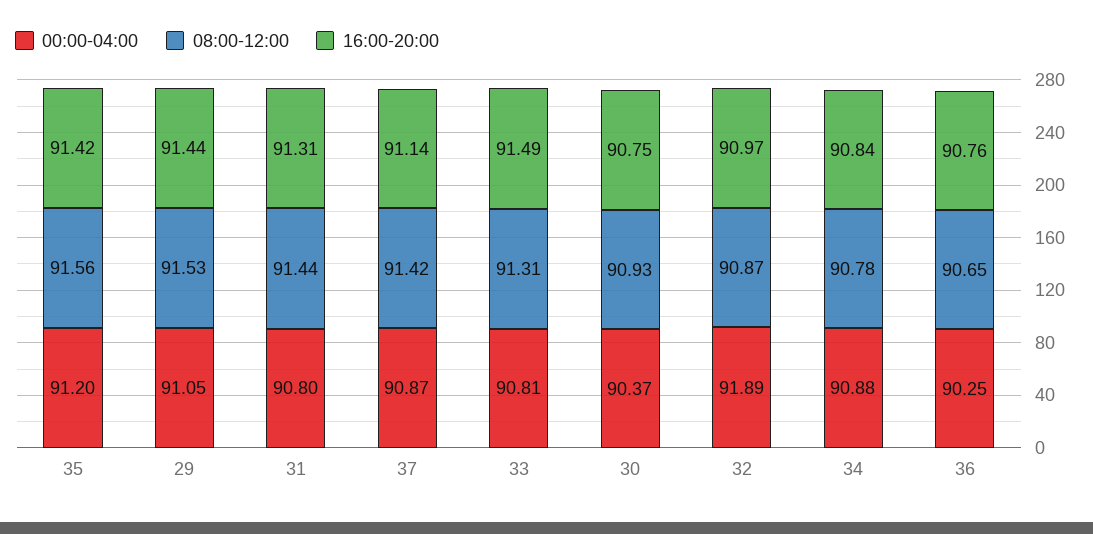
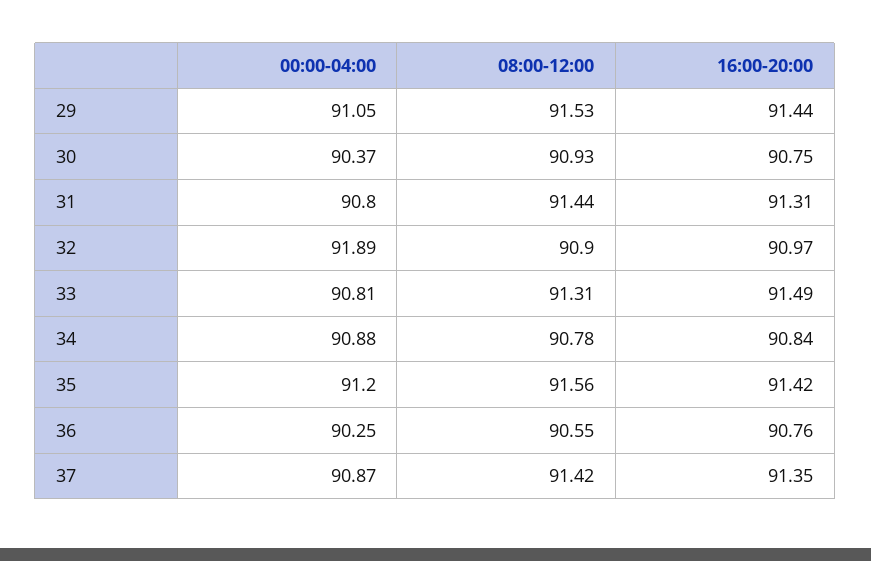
16:00-20:00, 37: 91.14 -> 91.35
08:00-12:00, 32: 90.87 -> 90.9
08:00-12:00, 36: 90.65 -> 90.55

